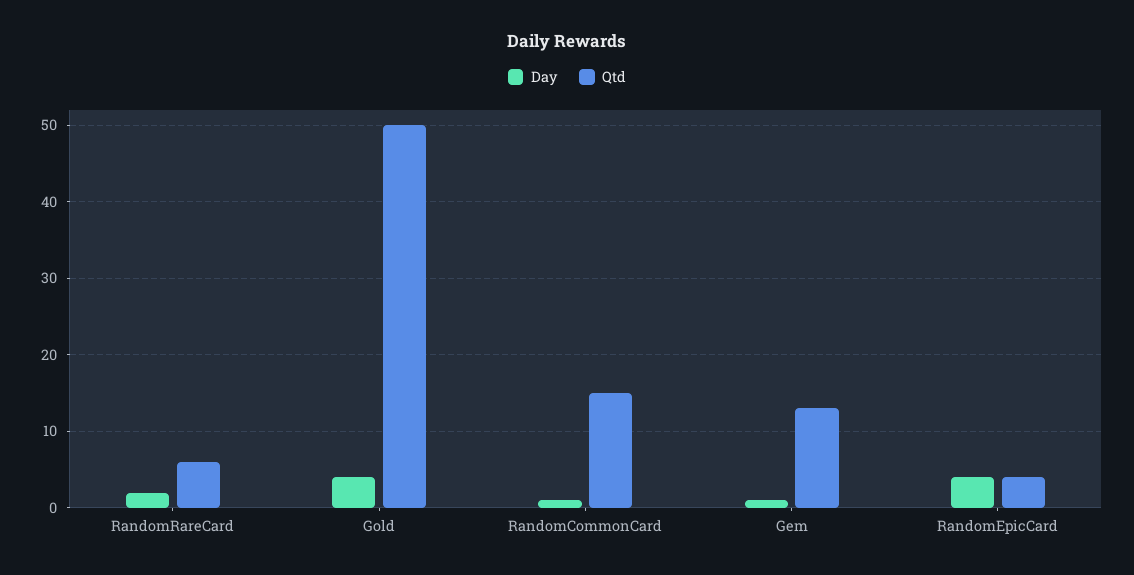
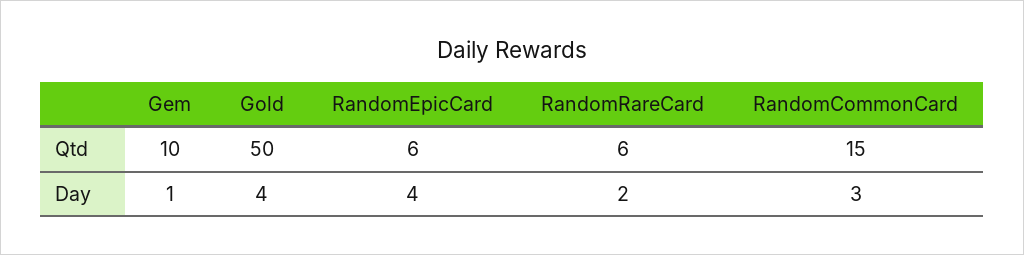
Day, RandomCommonCard: 1 -> 3
Qtd, Gem: 13 -> 10
Qtd, RandomEpicCard: 4 -> 6

